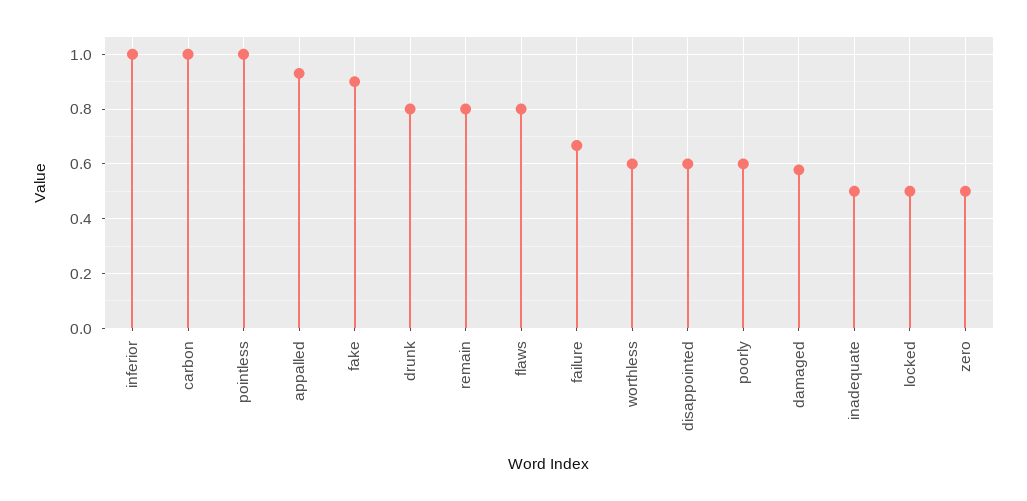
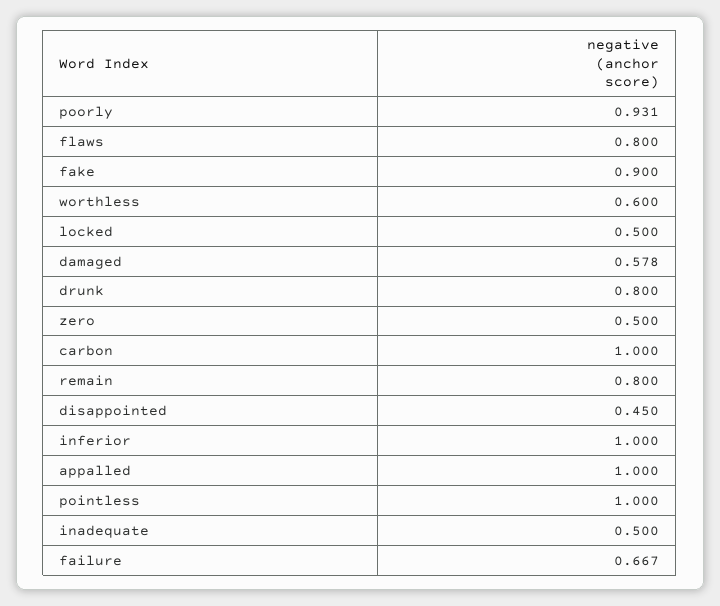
appalled: 0.925 -> 1
disappointed: 0.6 -> 0.45
poorly: 0.6 -> 0.931

